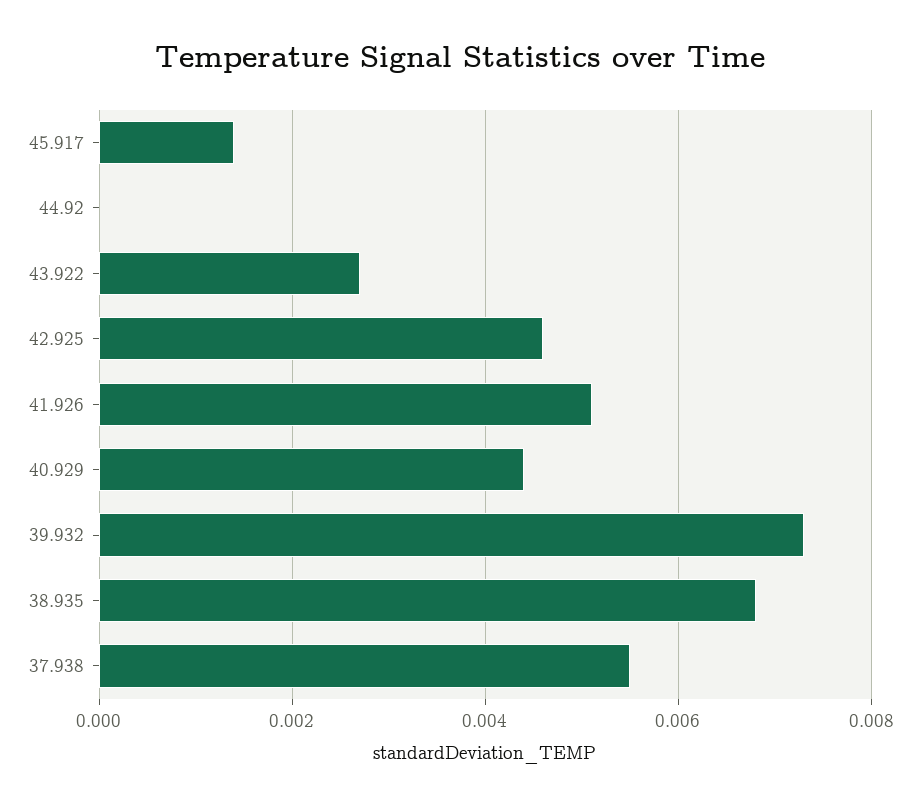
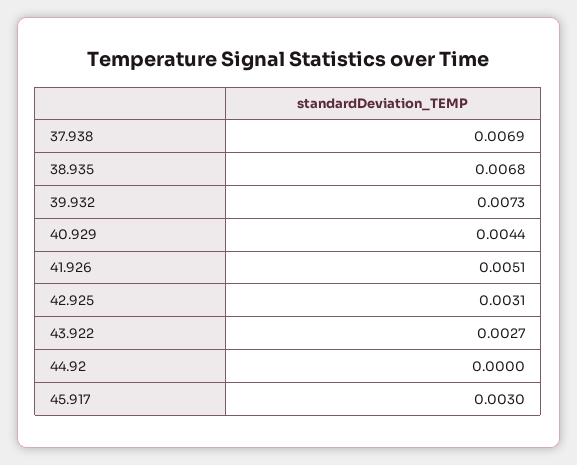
45.917: 0.0015 -> 0.003
42.925: 0.0045 -> 0.0031
37.938: 0.0055 -> 0.0069

